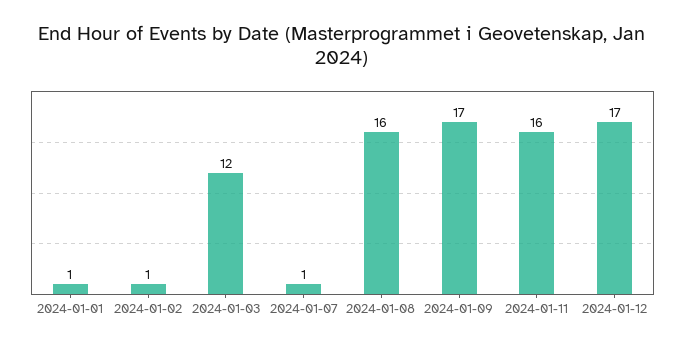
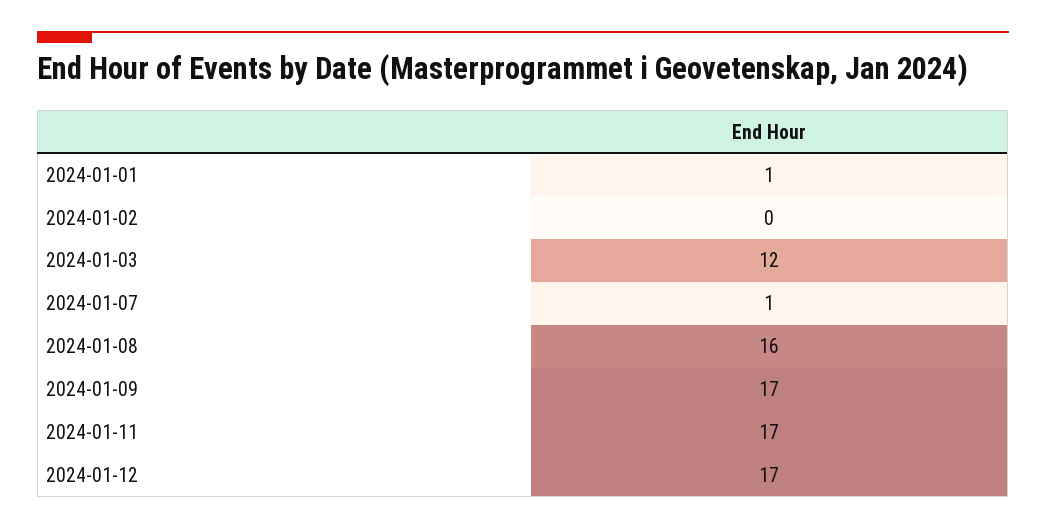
2024-01-02: 1 -> 0
2024-01-11: 16 -> 17

